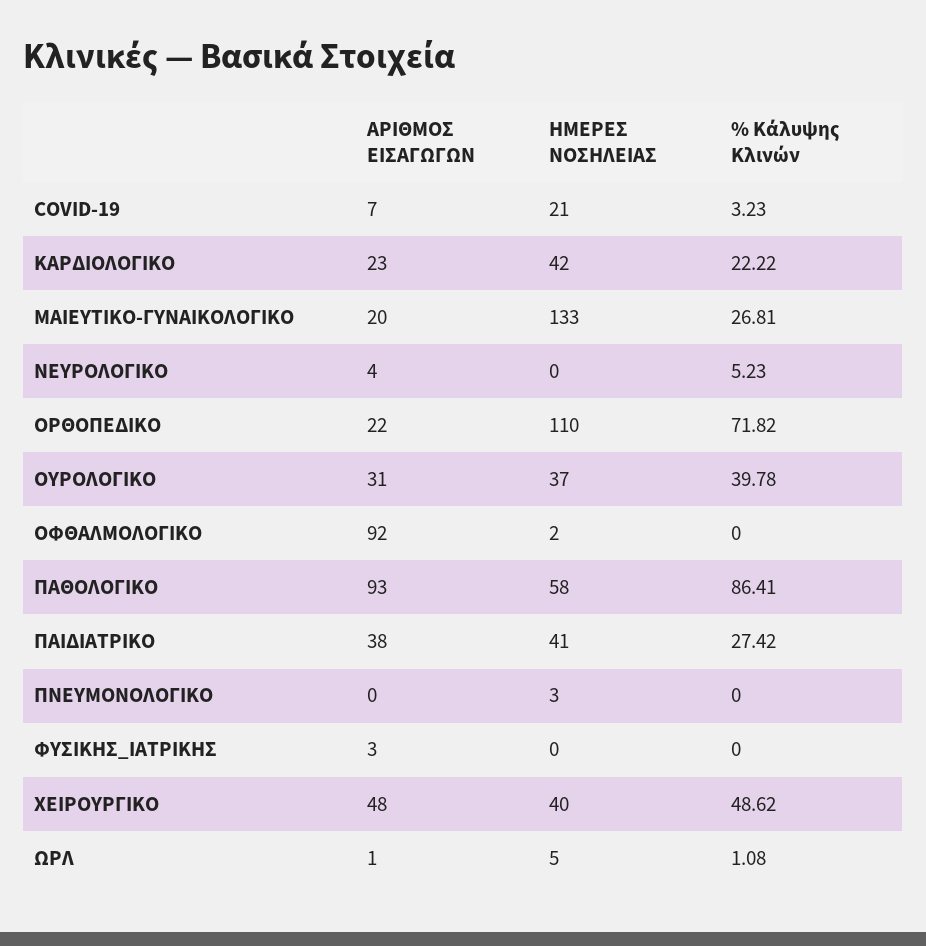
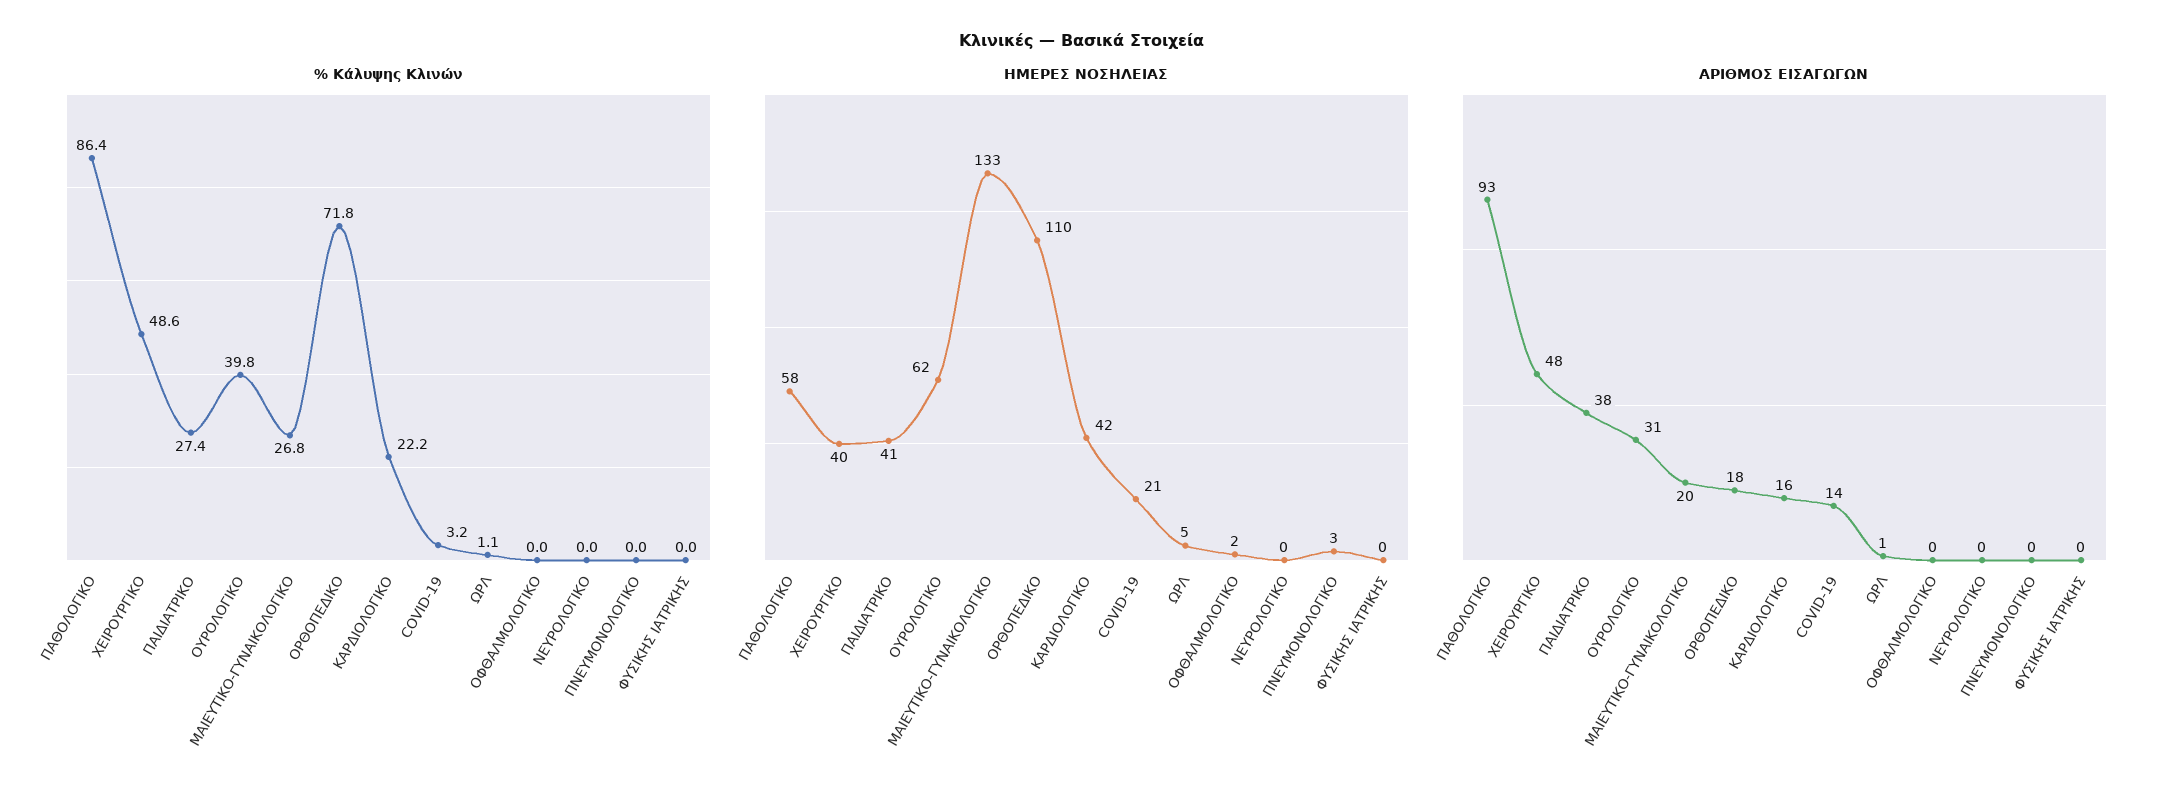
ΑΡΙΘΜΟΣ ΕΙΣΑΓΩΓΩΝ, COVID-19: 7 -> 14
ΑΡΙΘΜΟΣ ΕΙΣΑΓΩΓΩΝ, ΚΑΡΔΙΟΛΟΓΙΚΟ: 23 -> 16
ΑΡΙΘΜΟΣ ΕΙΣΑΓΩΓΩΝ, ΝΕΥΡΟΛΟΓΙΚΟ: 4 -> 0
% Κάλυψης Κλινών, ΝΕΥΡΟΛΟΓΙΚΟ: 5.23 -> 0
ΑΡΙΘΜΟΣ ΕΙΣΑΓΩΓΩΝ, ΟΡΘΟΠΕΔΙΚΟ: 22 -> 18
ΗΜΕΡΕΣ ΝΟΣΗΛΕΙΑΣ, ΟΥΡΟΛΟΓΙΚΟ: 37 -> 62
ΑΡΙΘΜΟΣ ΕΙΣΑΓΩΓΩΝ, ΟΦΘΑΛΜΟΛΟΓΙΚΟ: 92 -> 0
ΑΡΙΘΜΟΣ ΕΙΣΑΓΩΓΩΝ, ΦΥΣΙΚΗΣ_ΙΑΤΡΙΚΗΣ: 3 -> 0

